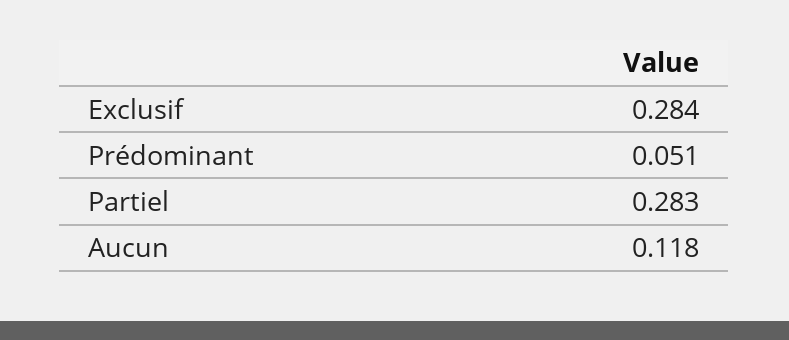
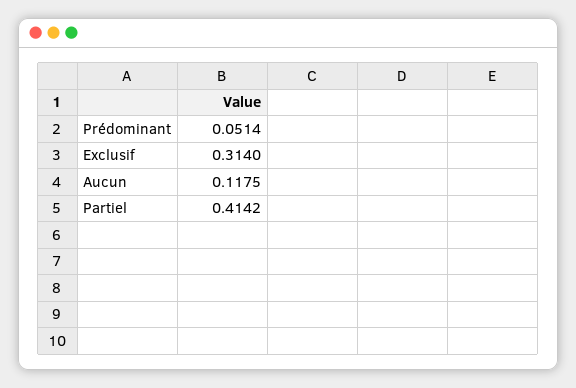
Exclusif: 0.284 -> 0.314
Partiel: 0.283 -> 0.4142

